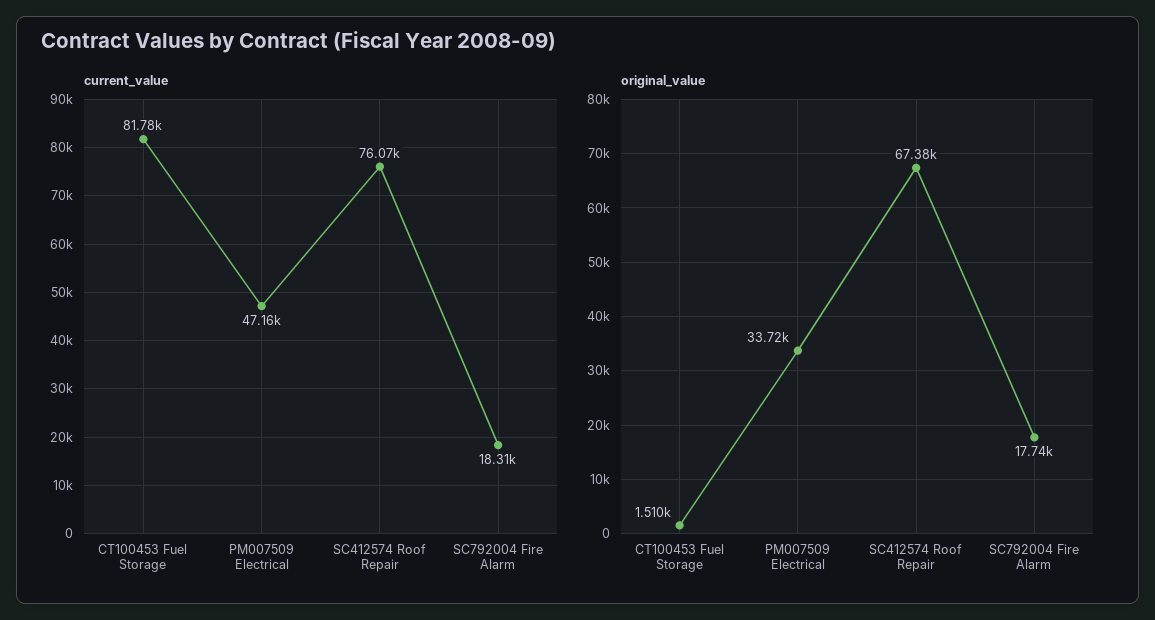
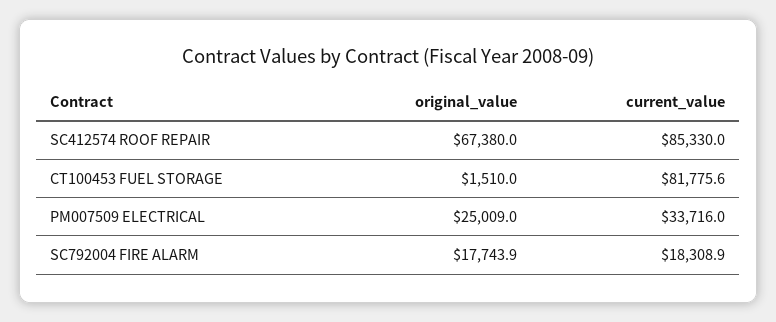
current_value, PM007509 Electrical: 47160 -> 33716
current_value, SC412574 Roof Repair: 76070 -> 85330
original_value, PM007509 Electrical: 33720 -> 25009

